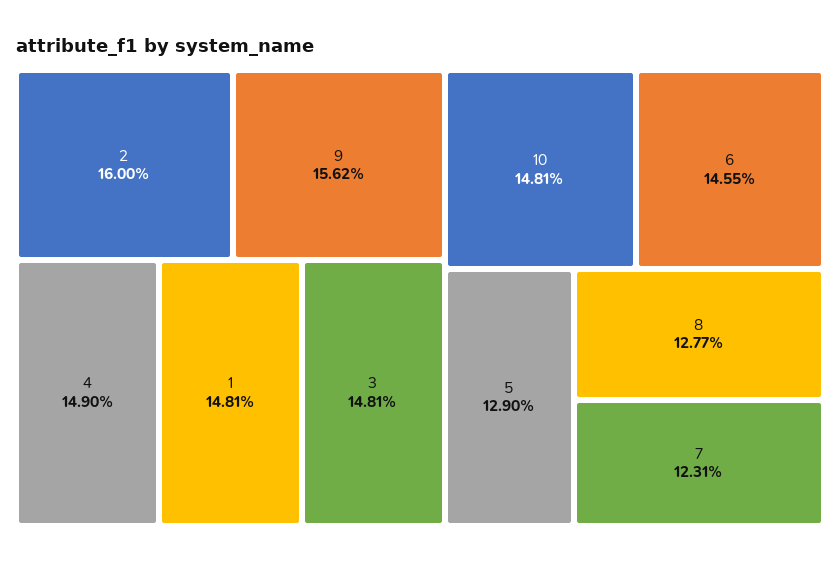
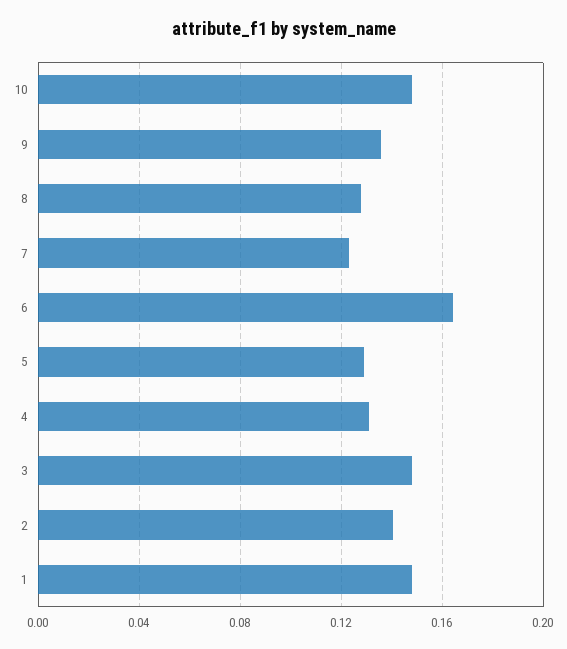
2: 0.16 -> 0.14
9: 0.1562 -> 0.135
4: 0.149 -> 0.13
6: 0.1455 -> 0.165

